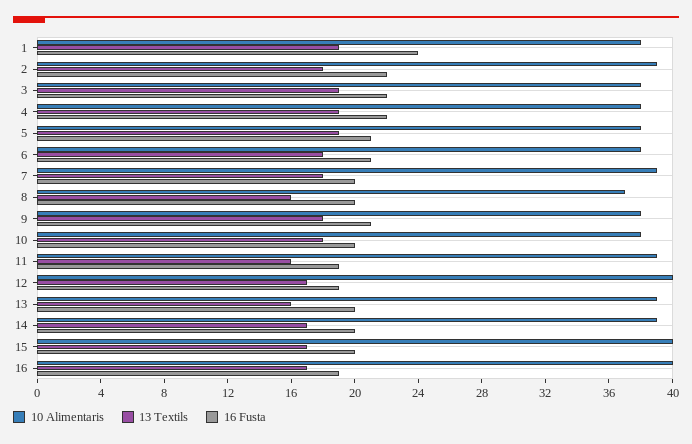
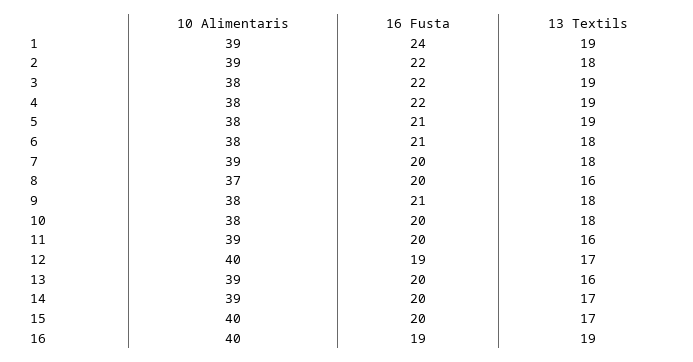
10 Alimentaris, 1: 38 -> 39
16 Fusta, 11: 19 -> 20
13 Textils, 16: 17 -> 19

